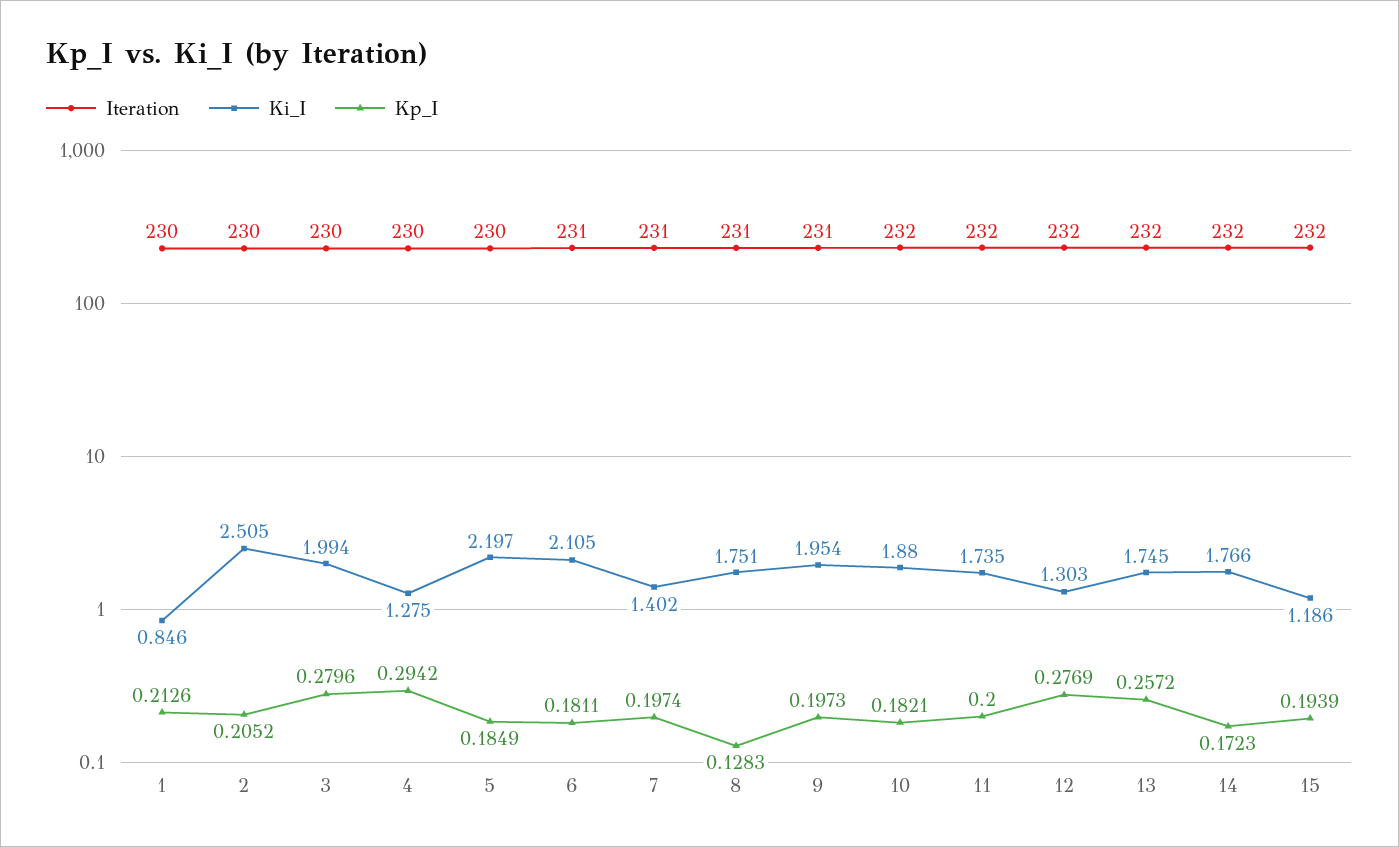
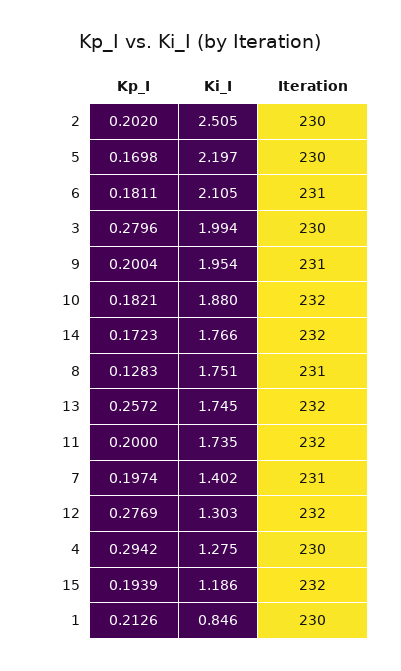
Kp_I, 2: 0.2052 -> 0.202
Kp_I, 5: 0.1849 -> 0.1698
Kp_I, 9: 0.1973 -> 0.2004

